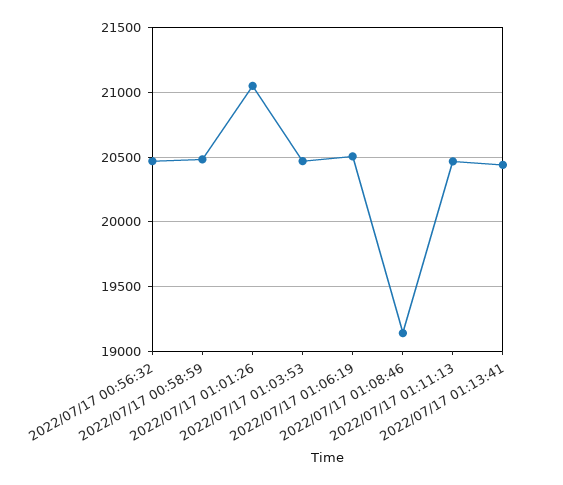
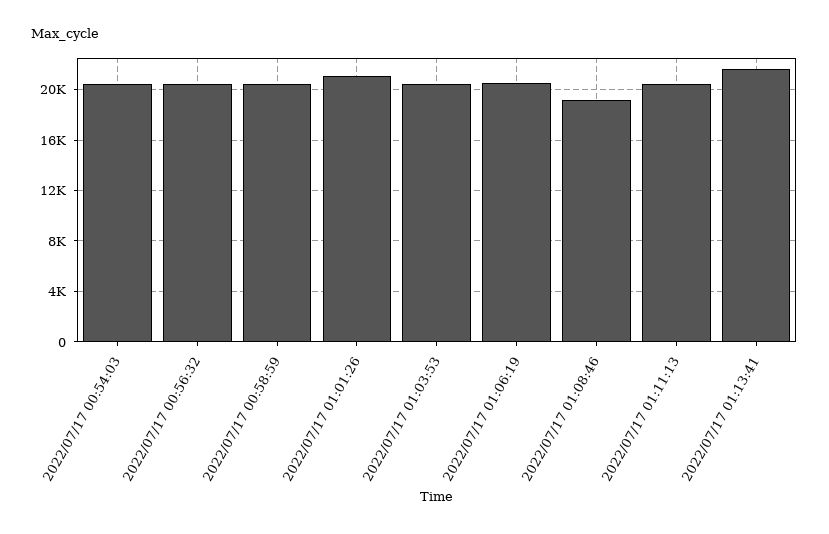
2022/07/17 01:13:41: 20450 -> 21500
2022/07/17 00:54:03: none -> 20500

